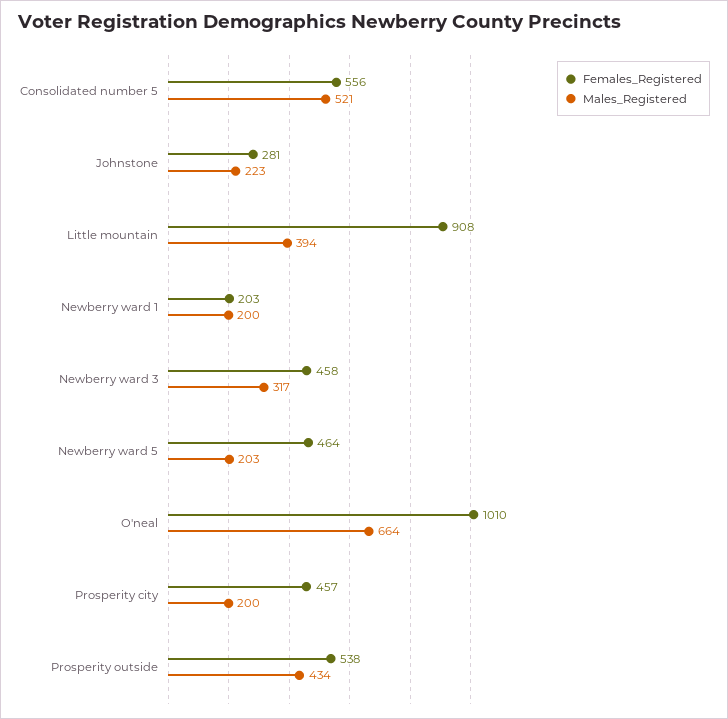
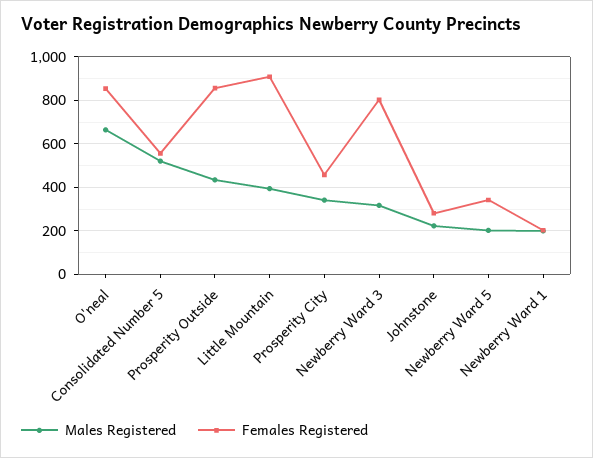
Females_Registered, Newberry ward 3: 458 -> 800
Females_Registered, Newberry ward 5: 464 -> 350
Females_Registered, O'neal: 1010 -> 850
Males_Registered, Prosperity city: 200 -> 350
Females_Registered, Prosperity outside: 538 -> 850

